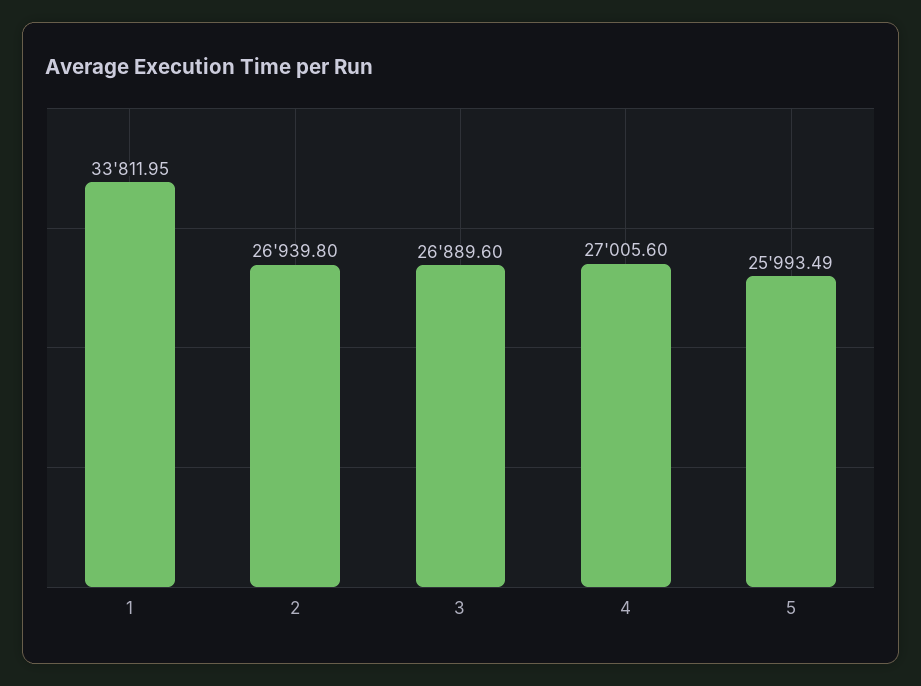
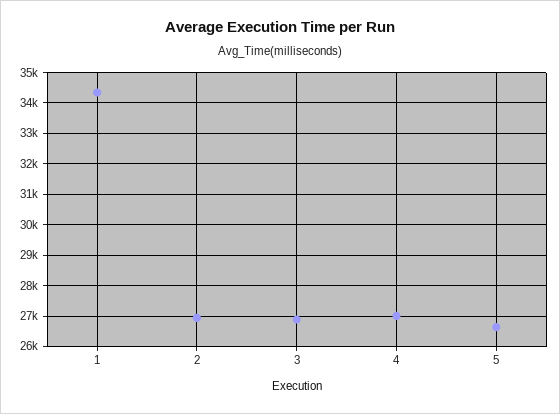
1: 33811.95 -> 34400
5: 25993.49 -> 26600

